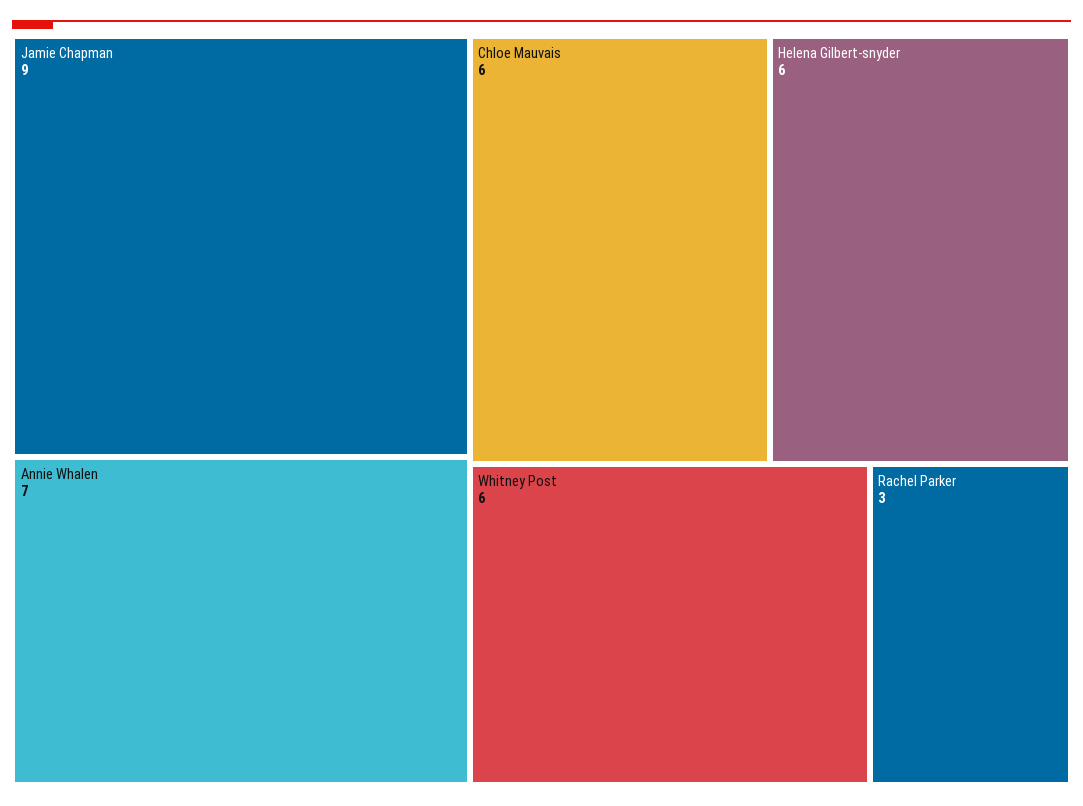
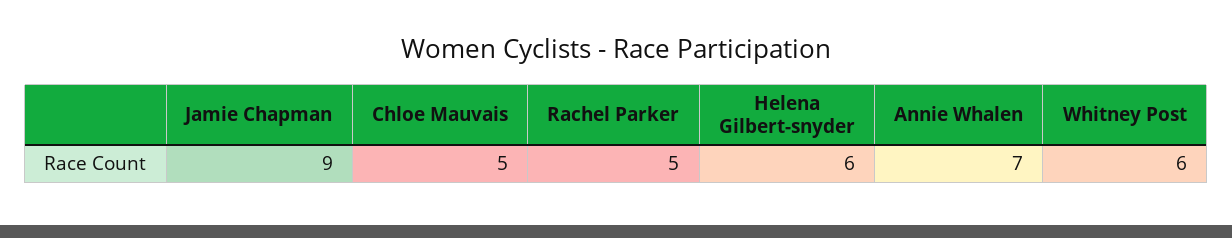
Chloe Mauvais: 6 -> 5
Rachel Parker: 3 -> 5

